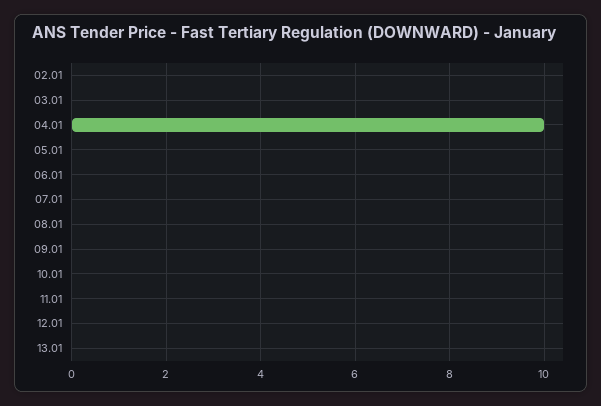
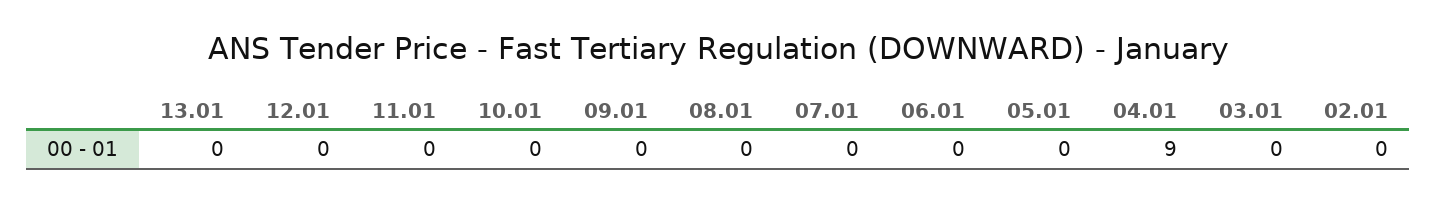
04.01: 10 -> 9

